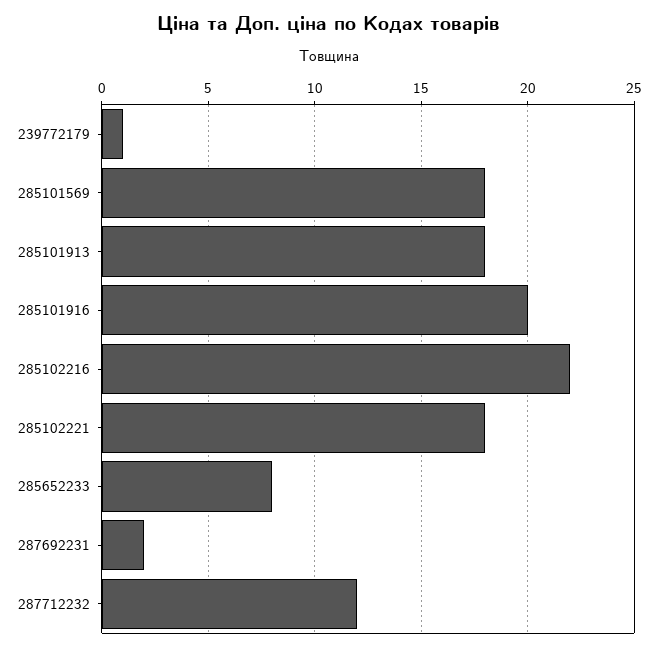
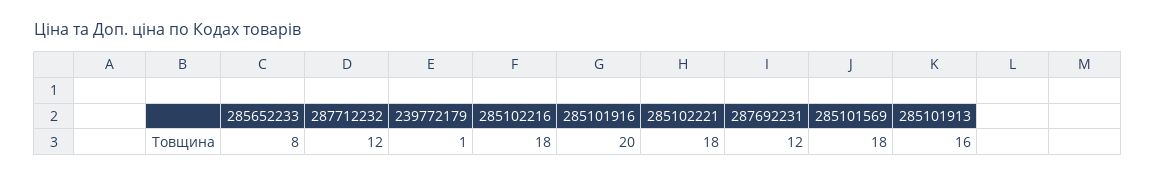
285101913: 18 -> 16
285102216: 22 -> 18
287692231: 2 -> 12

